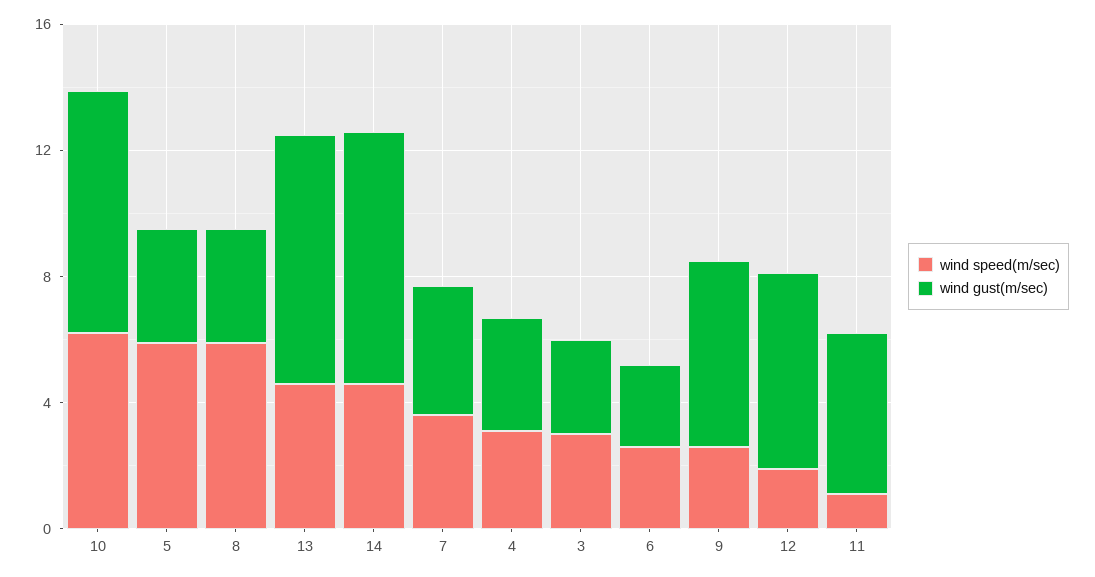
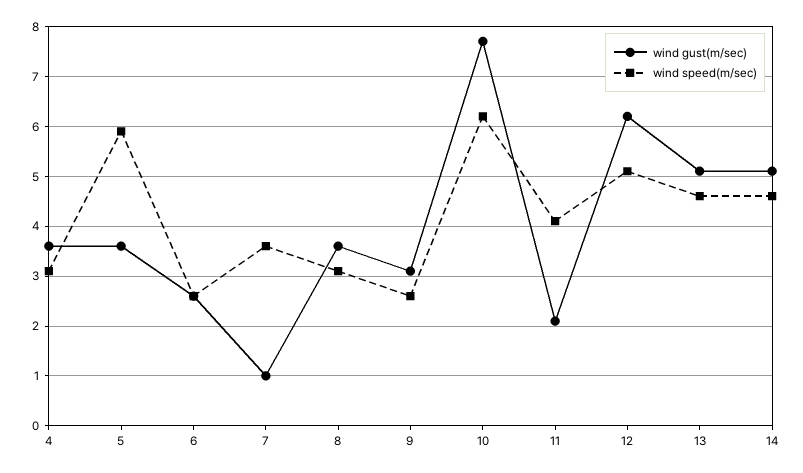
wind speed(m/sec), 8: 6 -> 3
wind gust(m/sec), 13: 8 -> 5
wind gust(m/sec), 14: 8 -> 5
wind gust(m/sec), 7: 4 -> 1
wind speed(m/sec), 3: 3 -> none
wind gust(m/sec), 3: 3 -> none
wind gust(m/sec), 9: 6 -> 3
wind speed(m/sec), 12: 2 -> 5
wind speed(m/sec), 11: 1 -> 4
wind gust(m/sec), 11: 5 -> 2

